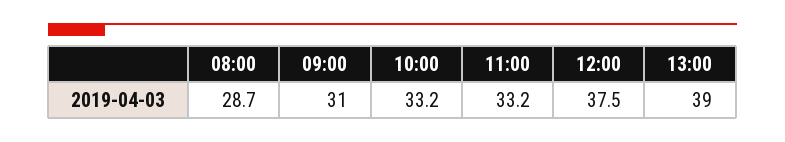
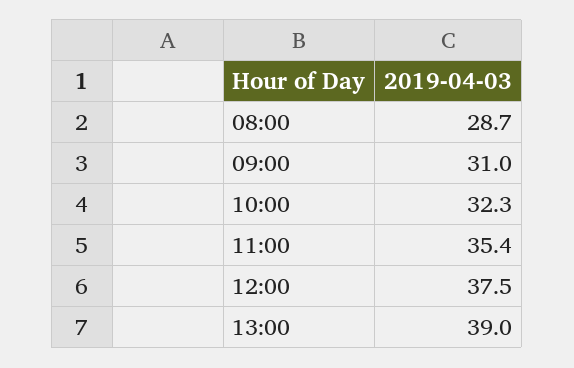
10:00: 33.2 -> 32.3
11:00: 33.2 -> 35.4

